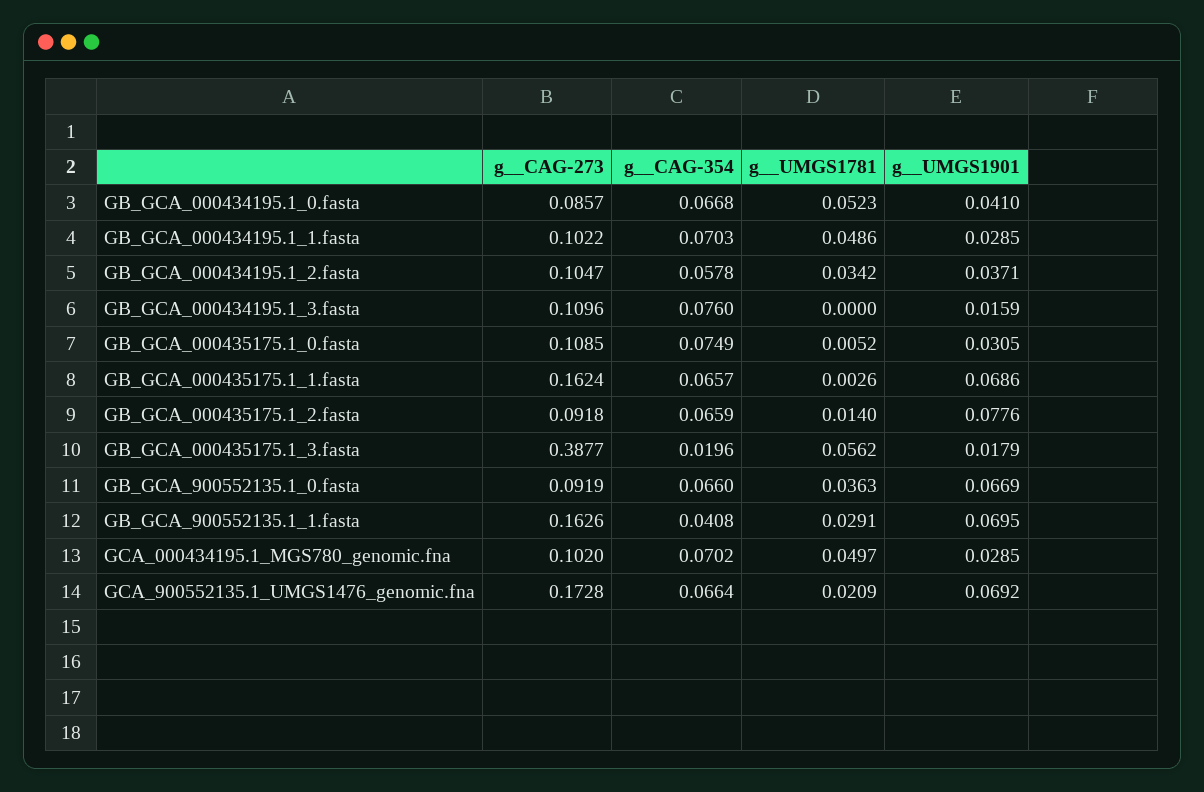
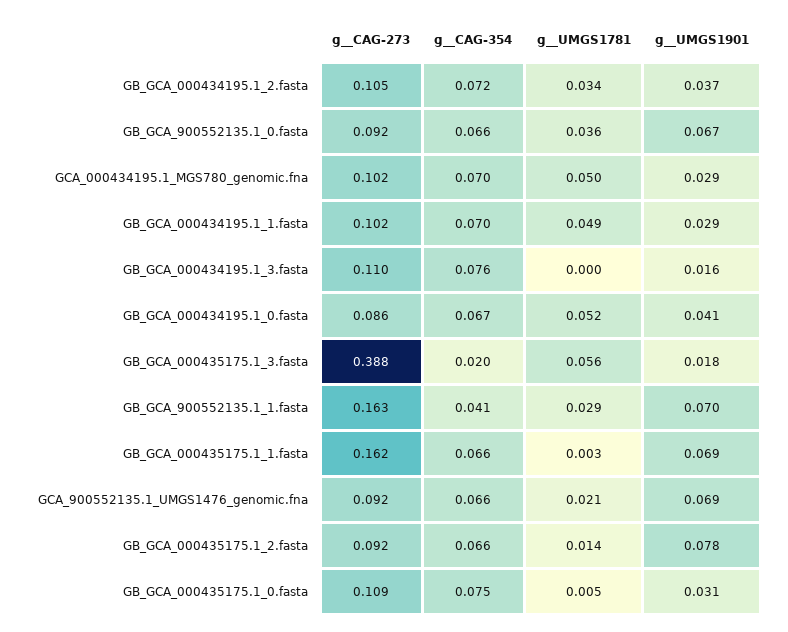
g__CAG-354, GB_GCA_000434195.1_2.fasta: 0.0578 -> 0.072
g__CAG-273, GCA_900552135.1_UMGS1476_genomic.fna: 0.1728 -> 0.092

